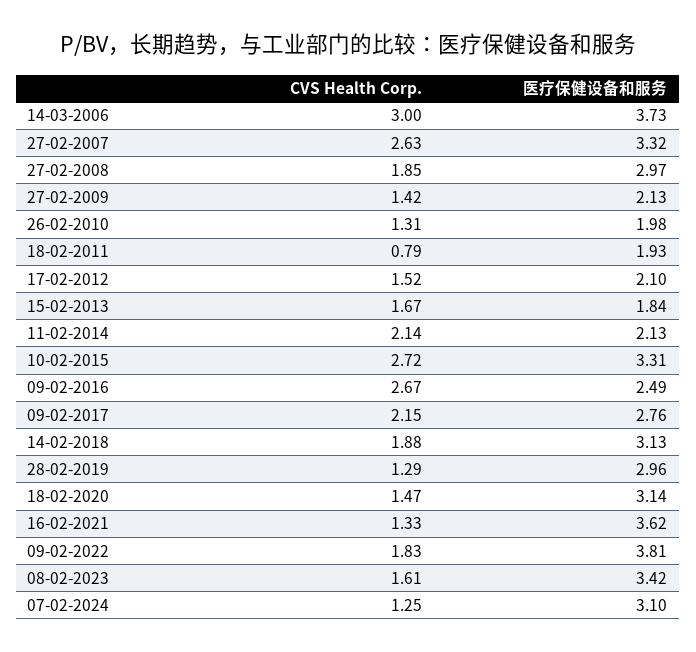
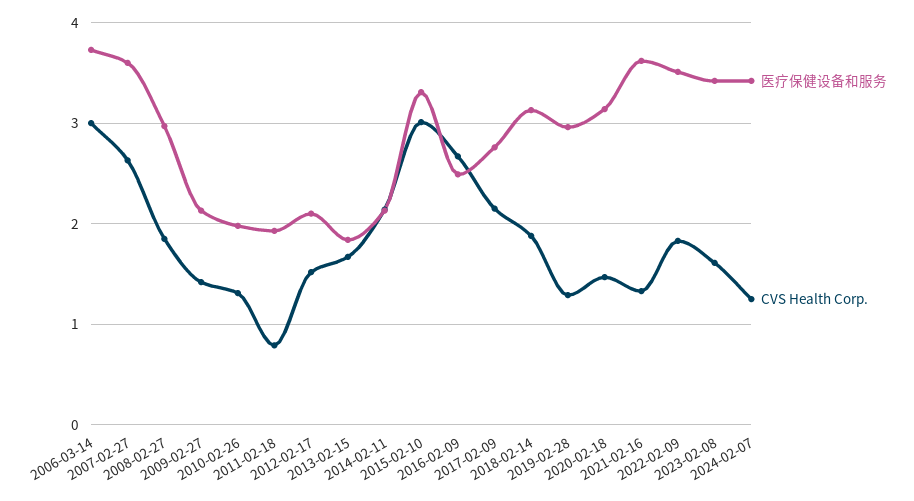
医疗保健设备和服务, 27-02-2007: 3.32 -> 3.6
CVS Health Corp., 10-02-2015: 2.72 -> 3
医疗保健设备和服务, 09-02-2022: 3.81 -> 3.5
医疗保健设备和服务, 07-02-2024: 3.1 -> 3.4

